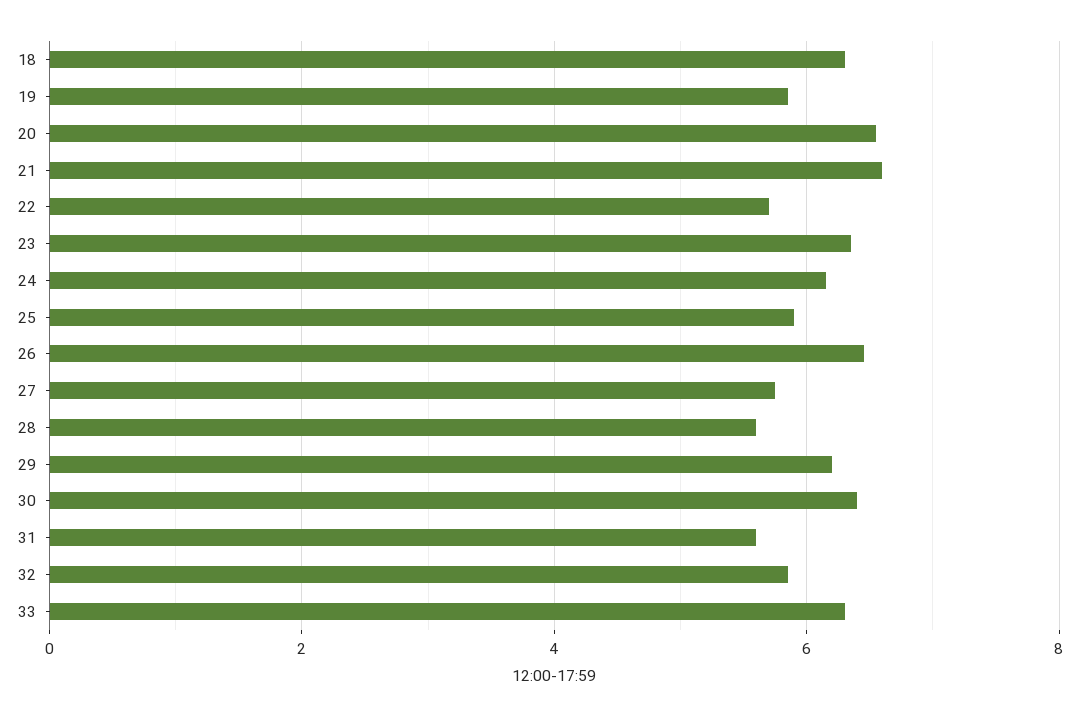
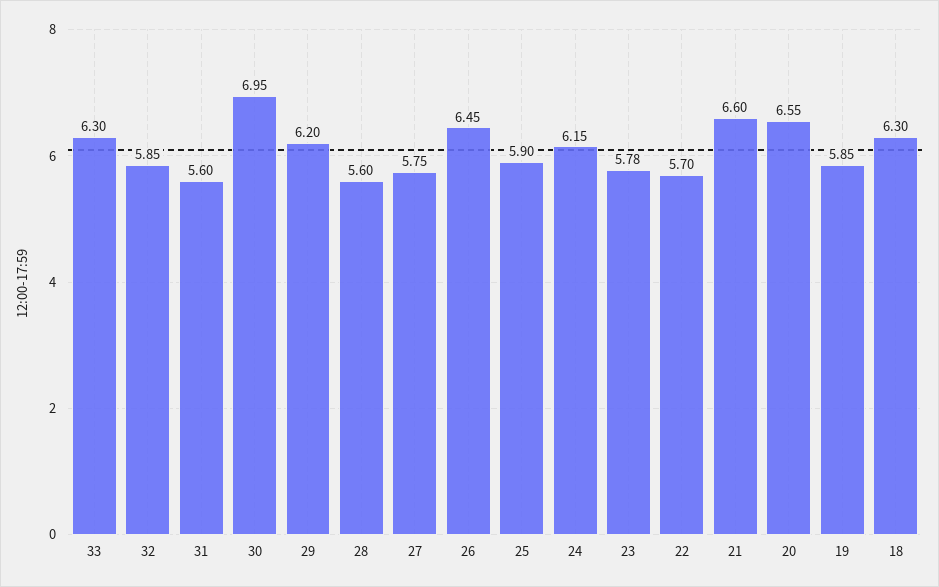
23: 6.4 -> 5.78
30: 6.4 -> 6.95

